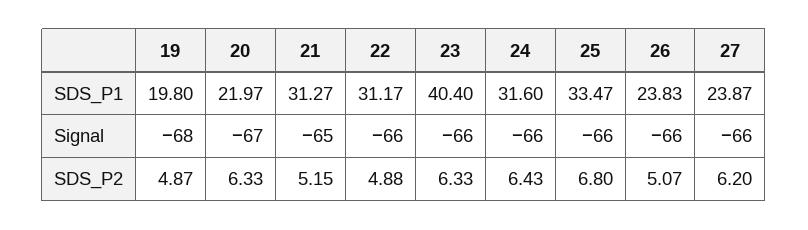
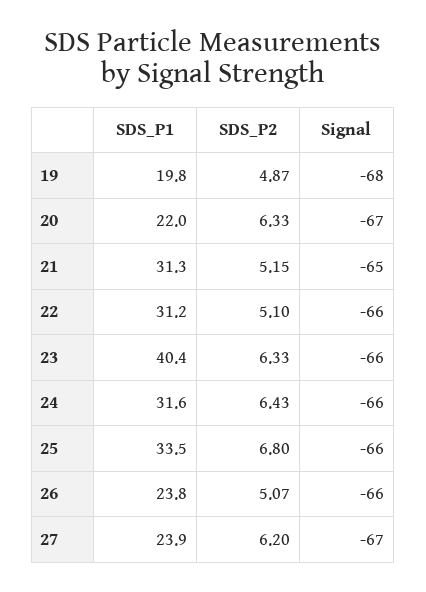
27, Signal: -66 -> -67
22, SDS_P2: 4.88 -> 5.1

